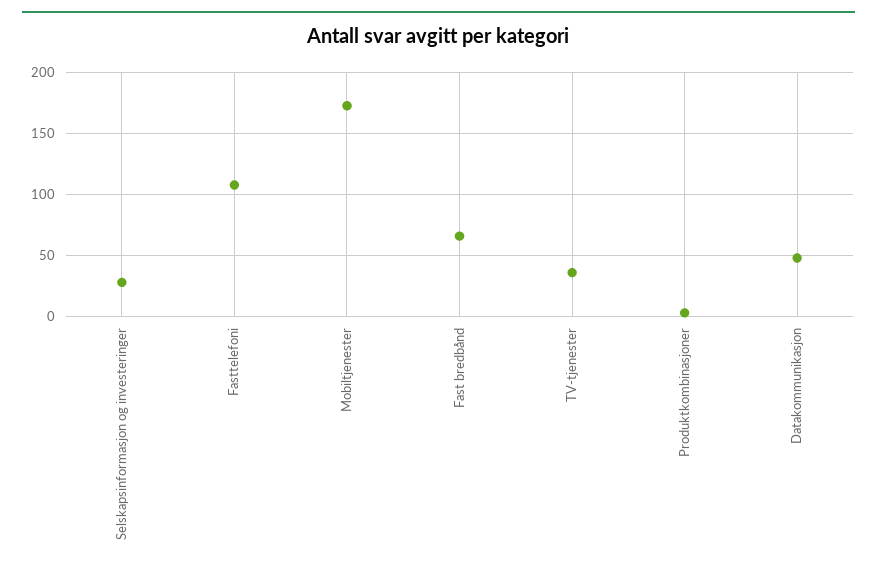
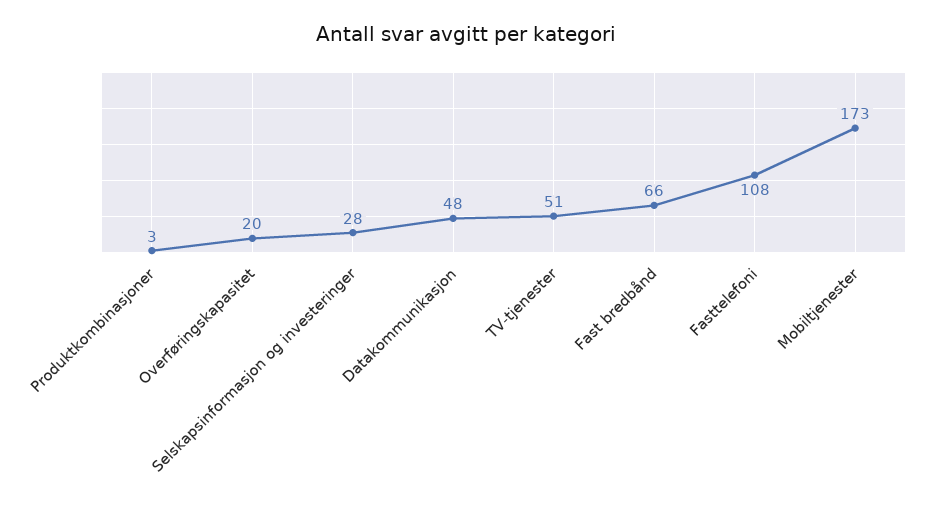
TV-tjenester: 35 -> 51
Overføringskapasitet: none -> 20

